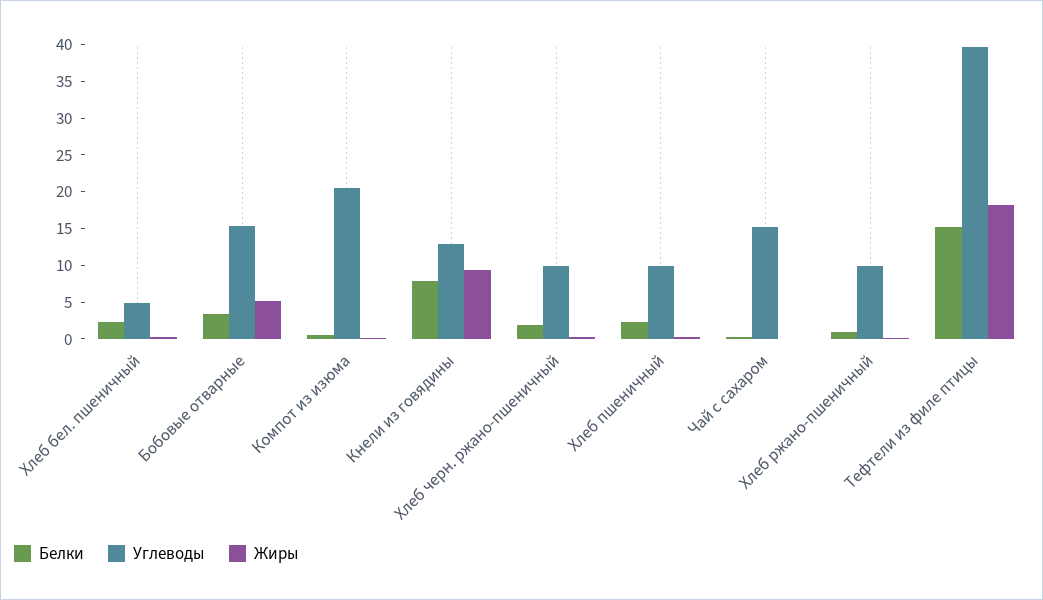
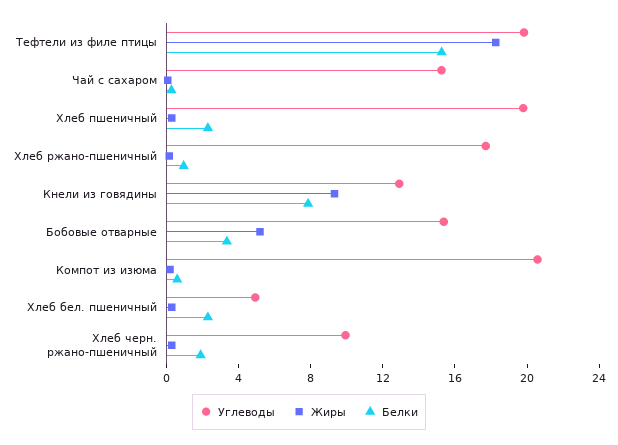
Углеводы, Хлеб пшеничный: 10 -> 20
Углеводы, Хлеб ржано-пшеничный: 10 -> 18
Углеводы, Тефтели из филе птицы: 40 -> 20

